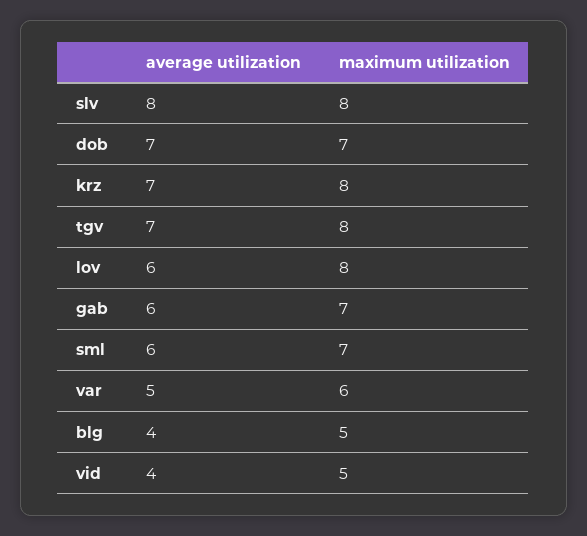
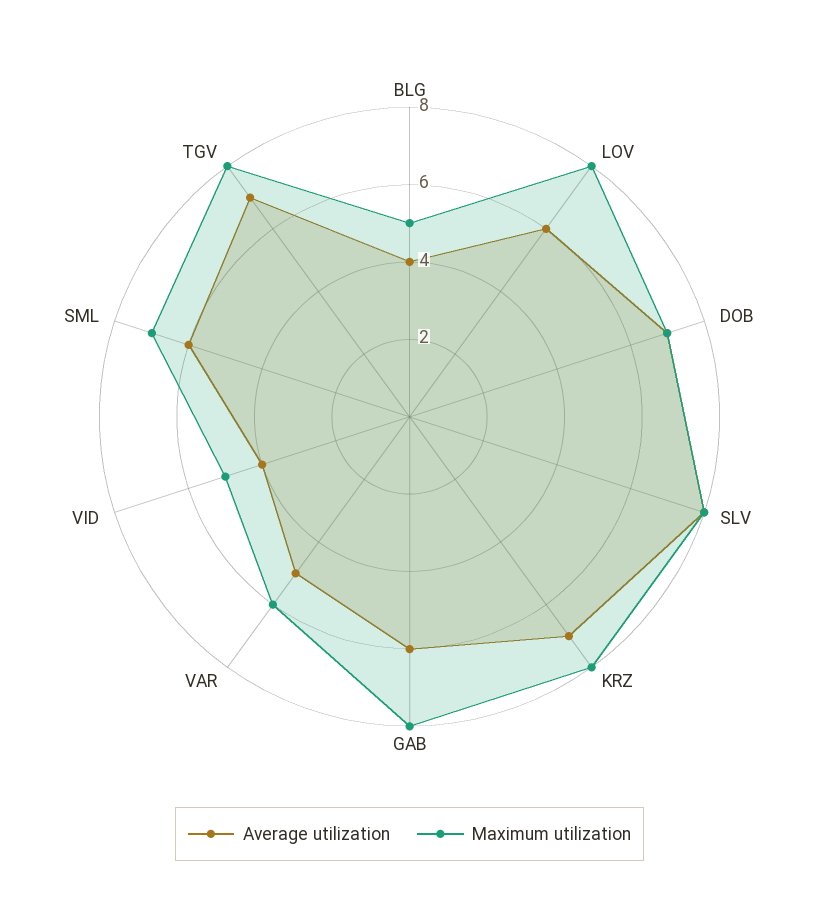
maximum utilization, gab: 7 -> 8

